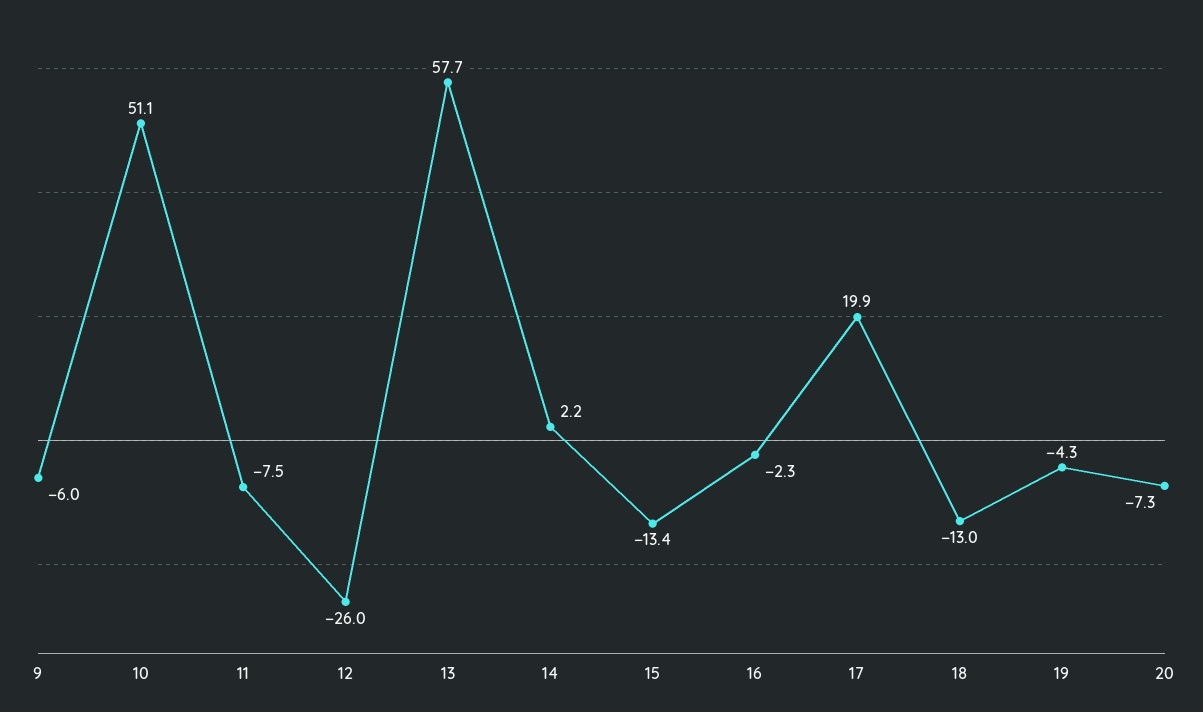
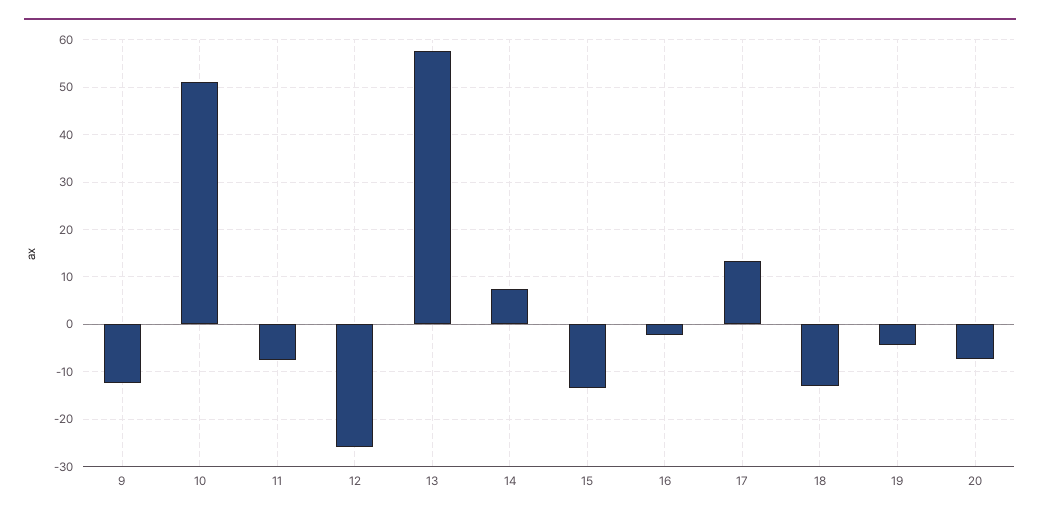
9: -6 -> -12
14: 2.2 -> 8
17: 19.9 -> 14

